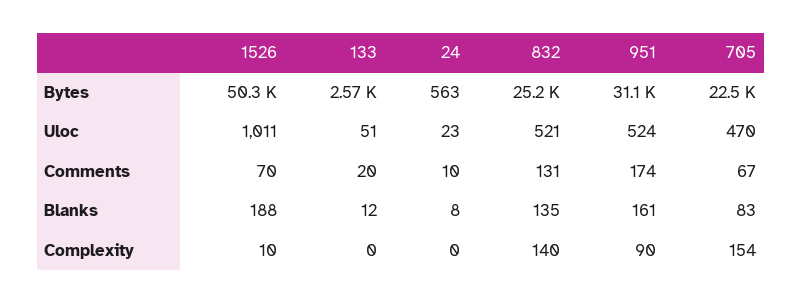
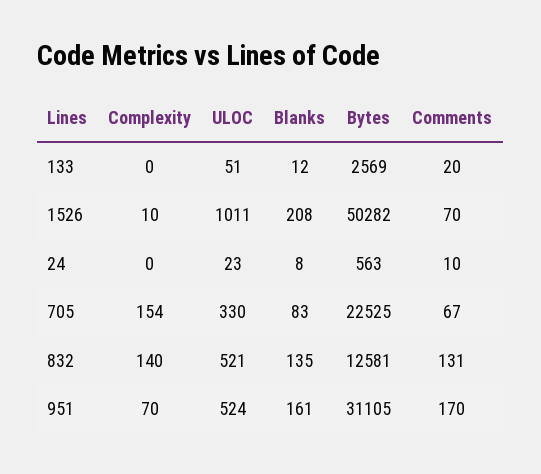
832, Bytes: 25200 -> 12581
705, Uloc: 470 -> 330
951, Comments: 174 -> 170
1526, Blanks: 188 -> 208
951, Complexity: 90 -> 70

